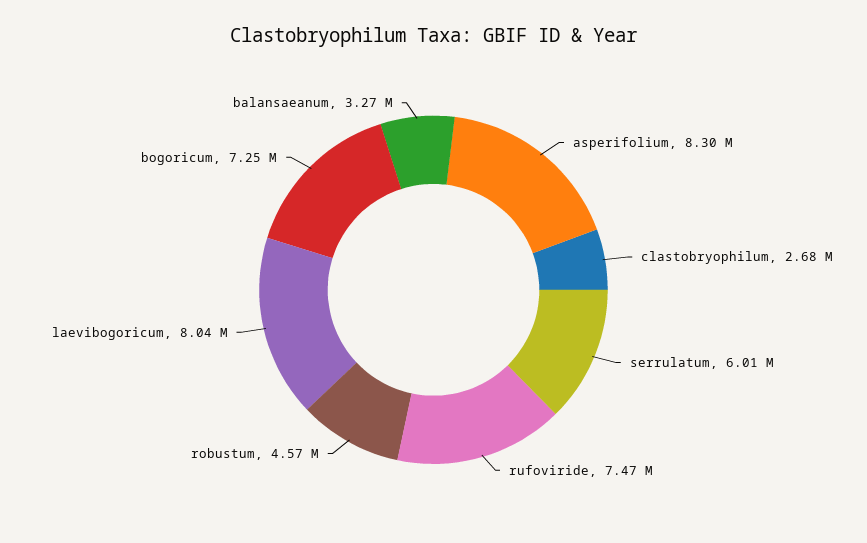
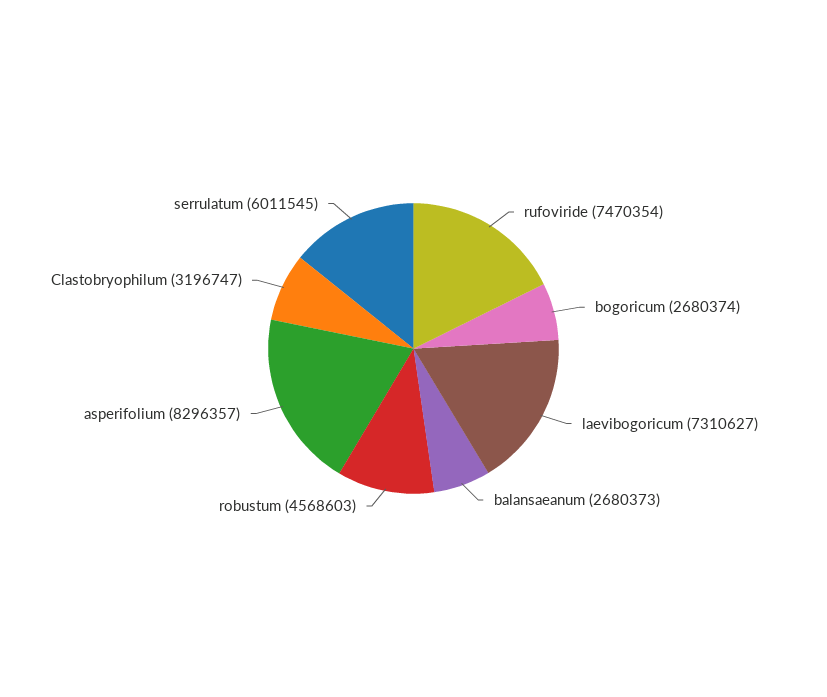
clastobryophilum: 2680000 -> 3196747
laevibogoricum: 8040000 -> 7310627
bogoricum: 7250000 -> 2680374
balansaeanum: 3270000 -> 2680373

